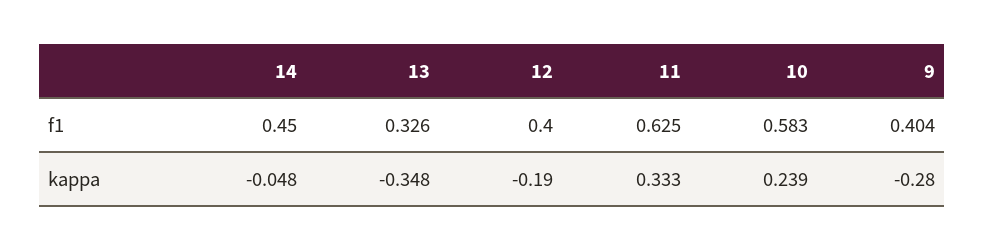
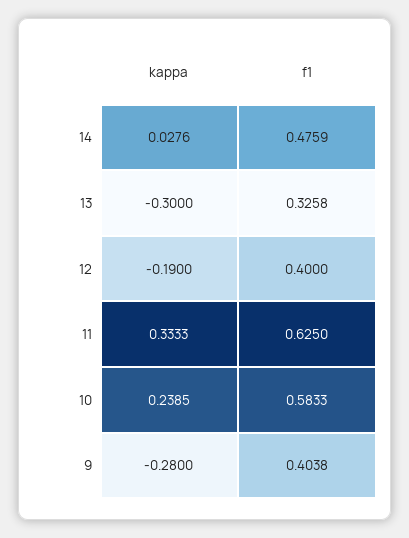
14, f1: 0.45 -> 0.4759
14, kappa: -0.048 -> 0.0276
13, kappa: -0.348 -> -0.3

